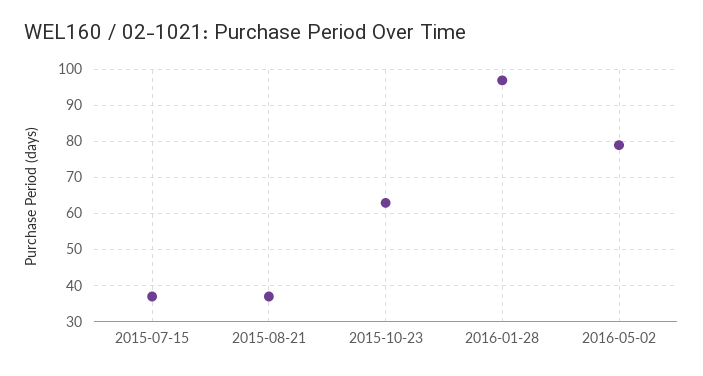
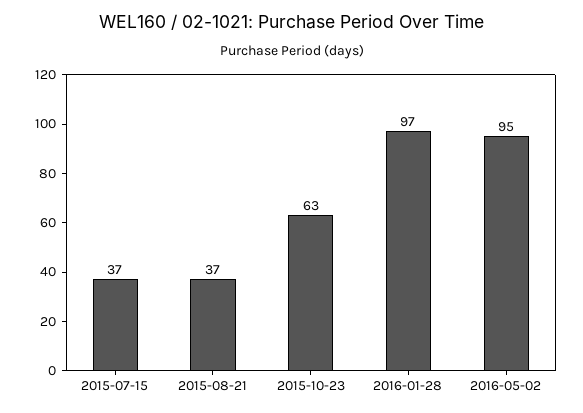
2016-05-02: 80 -> 95

